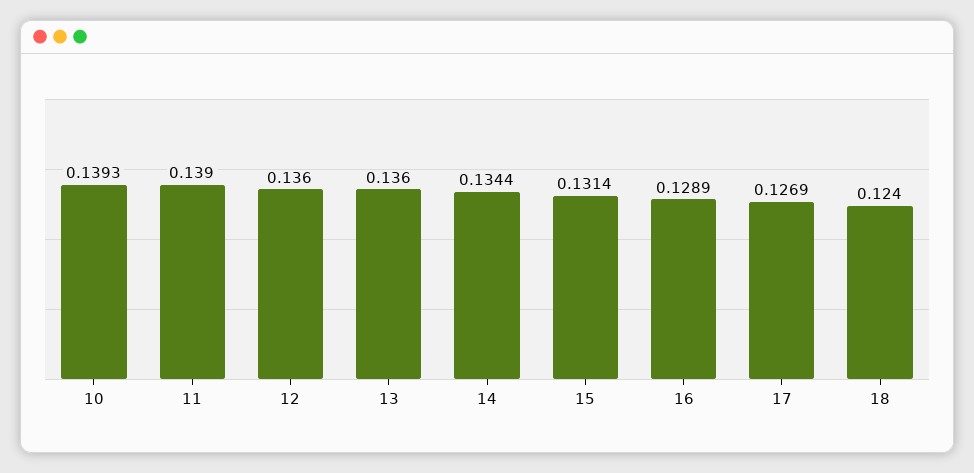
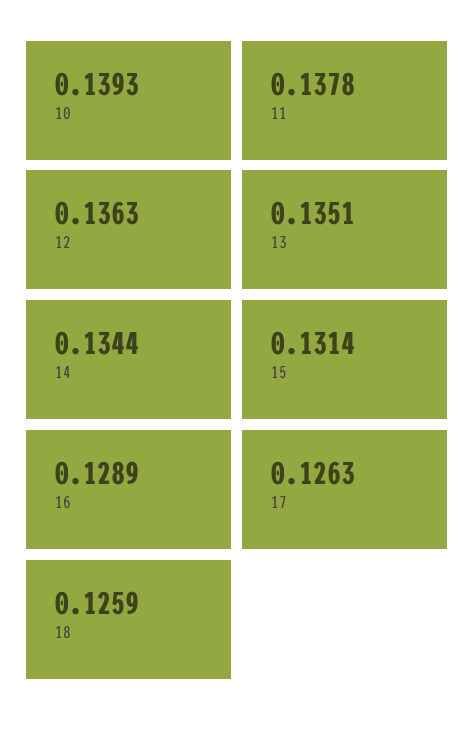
11: 0.139 -> 0.1378
12: 0.136 -> 0.1363
13: 0.136 -> 0.1351
17: 0.1269 -> 0.1263
18: 0.124 -> 0.1259

